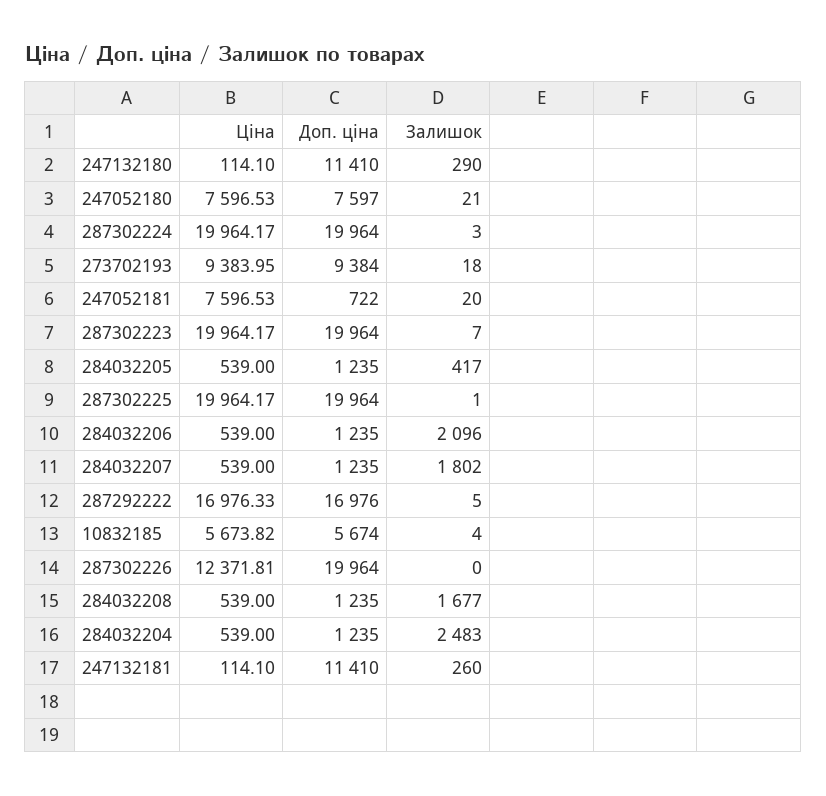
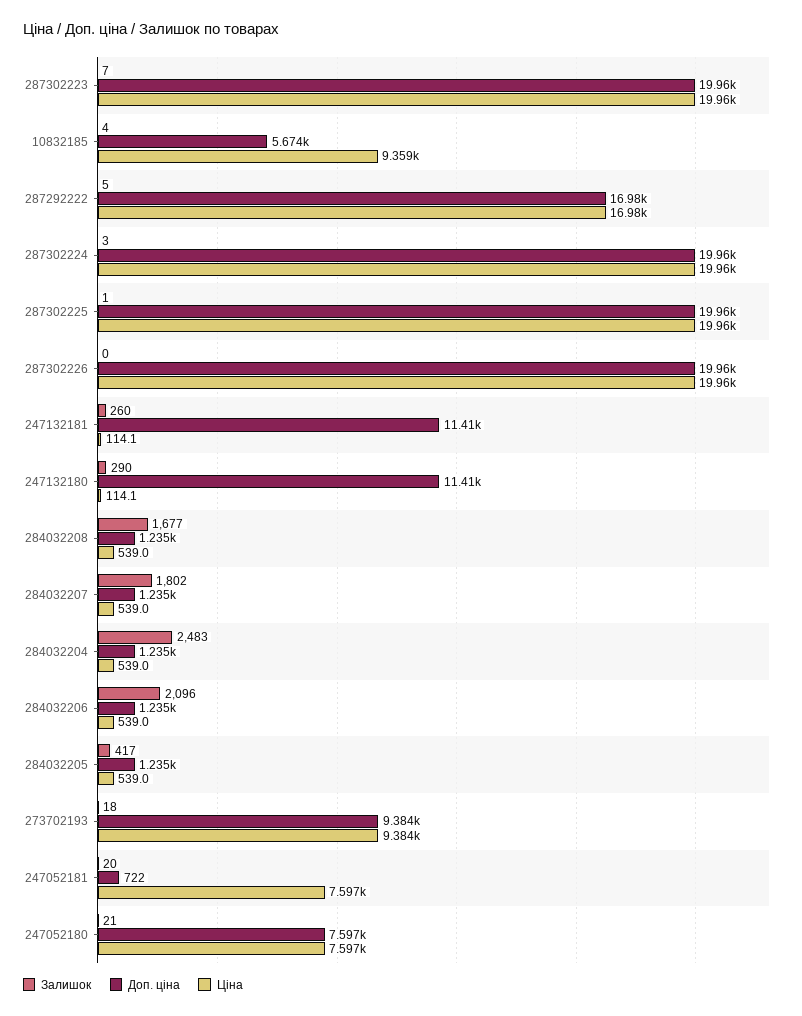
Ціна, 10832185: 5673.82 -> 9359
Ціна, 287302226: 12371.81 -> 19960

